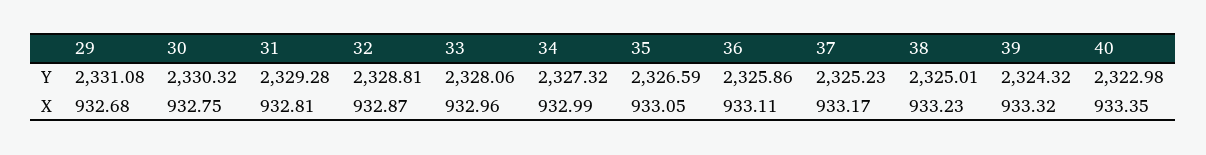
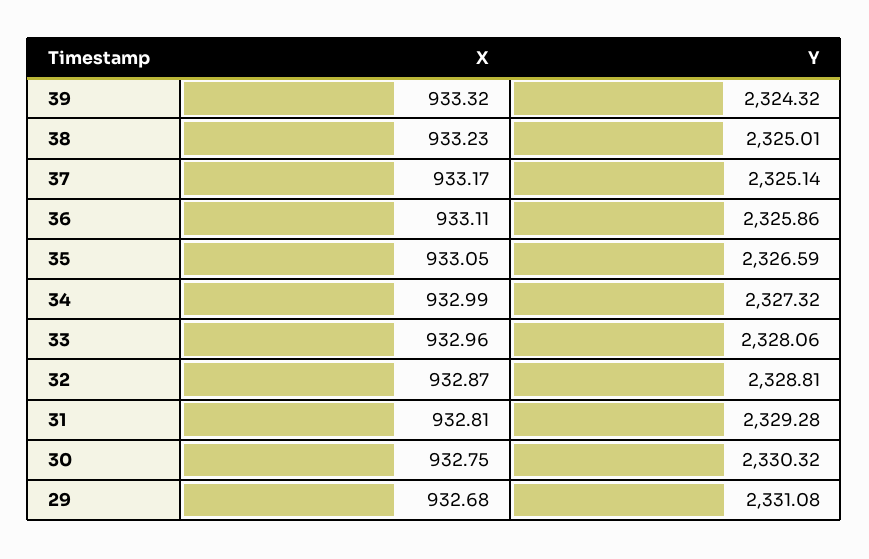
37, Y: 2325.23 -> 2325.14
40, Y: 2322.98 -> none
40, X: 933.35 -> none

